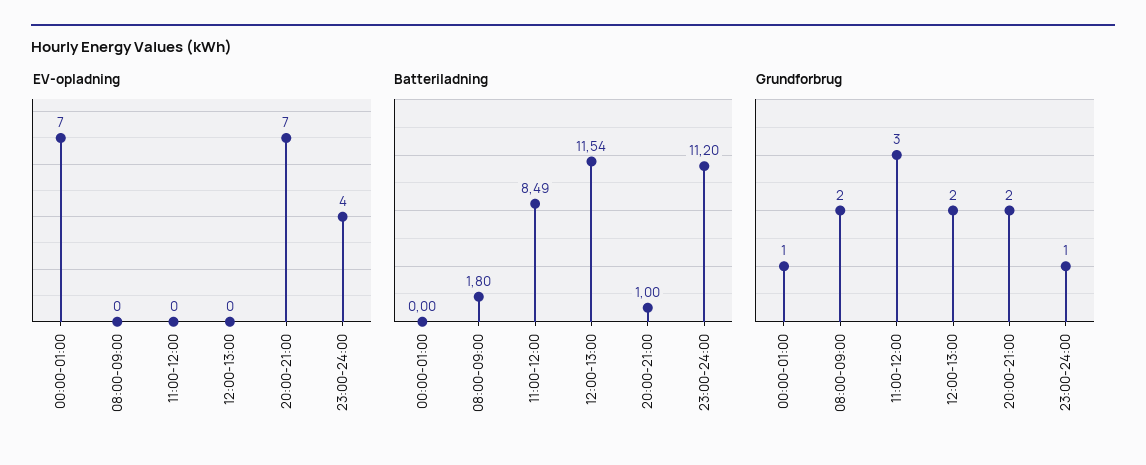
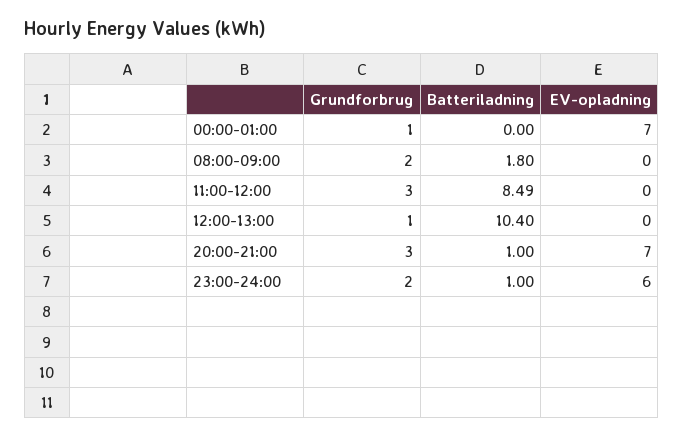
EV-opladning, 23:00-24:00: 4 -> 6
Batteriladning, 12:00-13:00: 11.54 -> 10.4
Batteriladning, 23:00-24:00: 11.2 -> 1
Grundforbrug, 12:00-13:00: 2 -> 1
Grundforbrug, 20:00-21:00: 2 -> 3
Grundforbrug, 23:00-24:00: 1 -> 2

